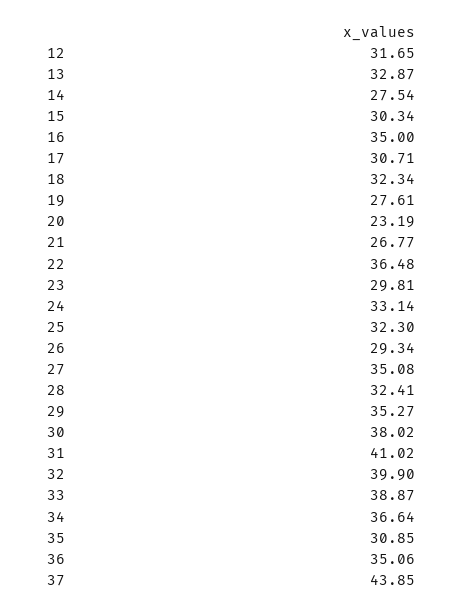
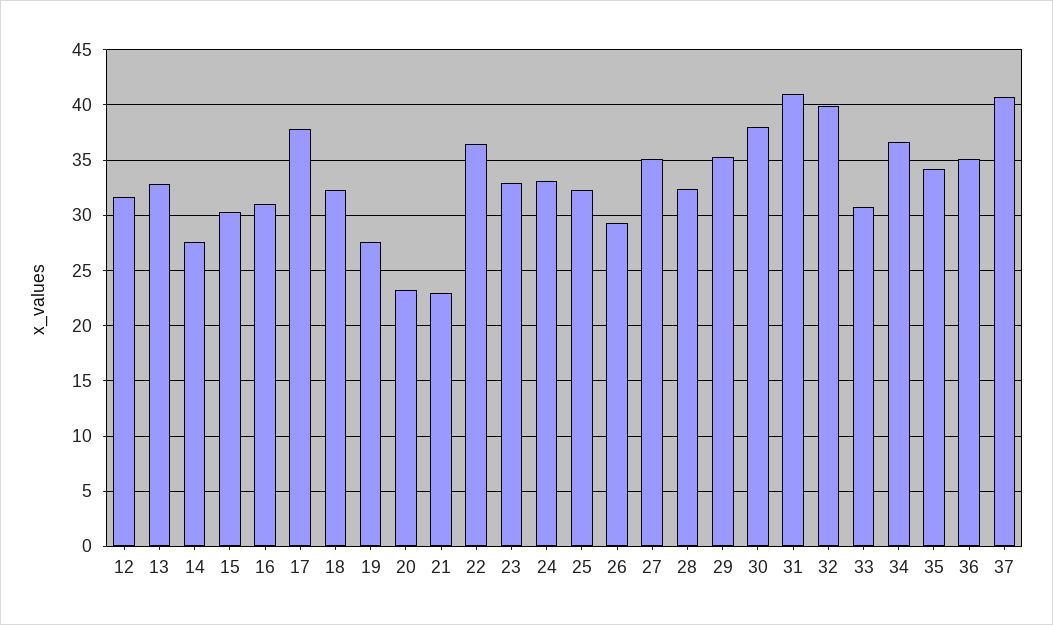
16: 35 -> 31
17: 30.71 -> 38
21: 26.77 -> 23
23: 29.81 -> 33
33: 38.87 -> 31
35: 30.85 -> 34
37: 43.85 -> 41

